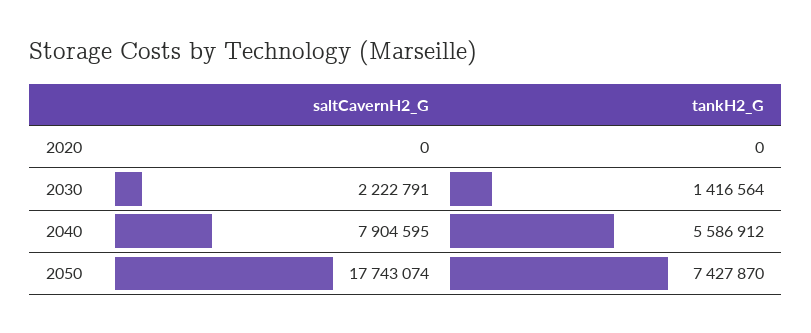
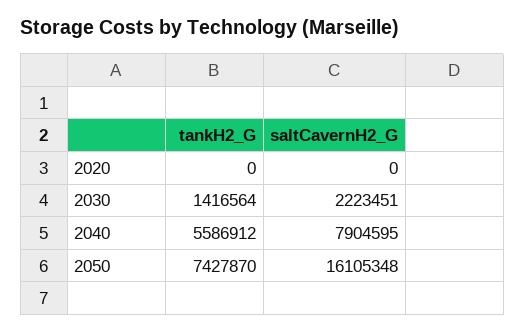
saltCavernH2_G, 2030: 2222791 -> 2223451
saltCavernH2_G, 2050: 17743074 -> 16105348

